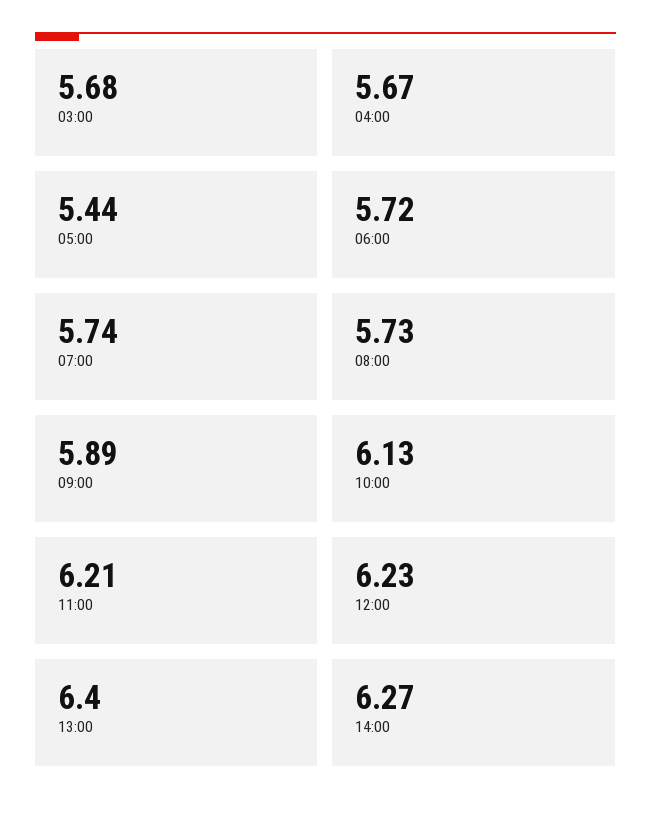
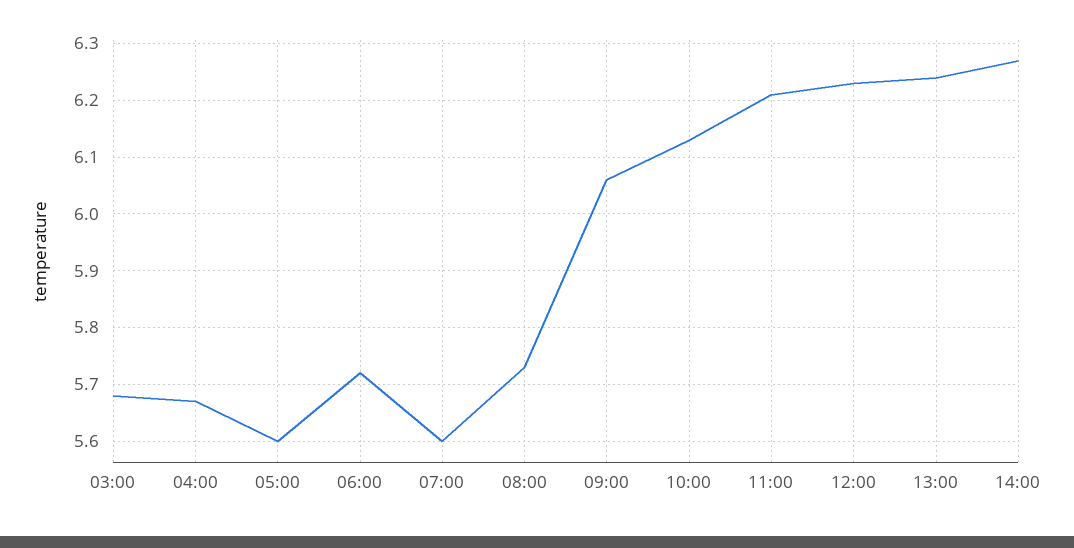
05:00: 5.44 -> 5.6
07:00: 5.74 -> 5.6
09:00: 5.89 -> 6.05
13:00: 6.4 -> 6.25

